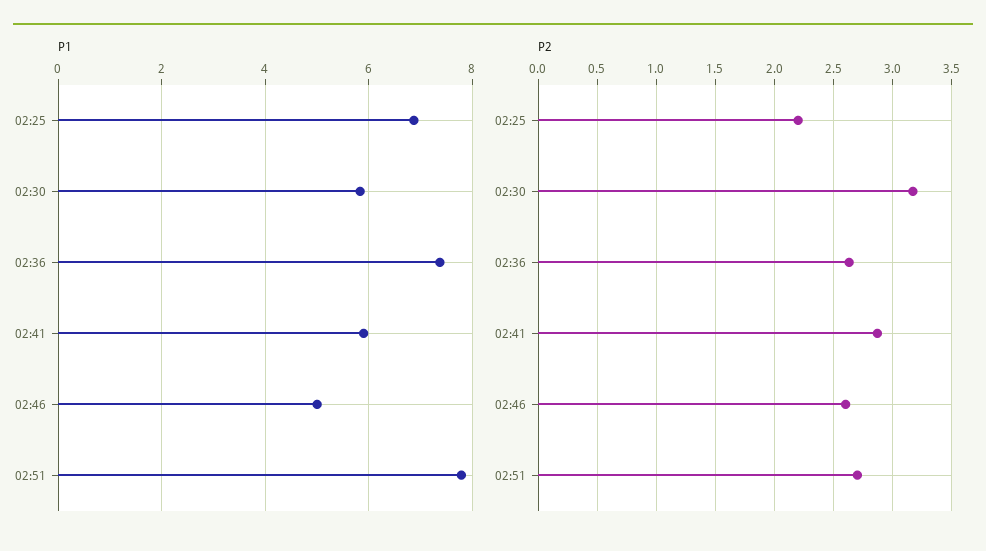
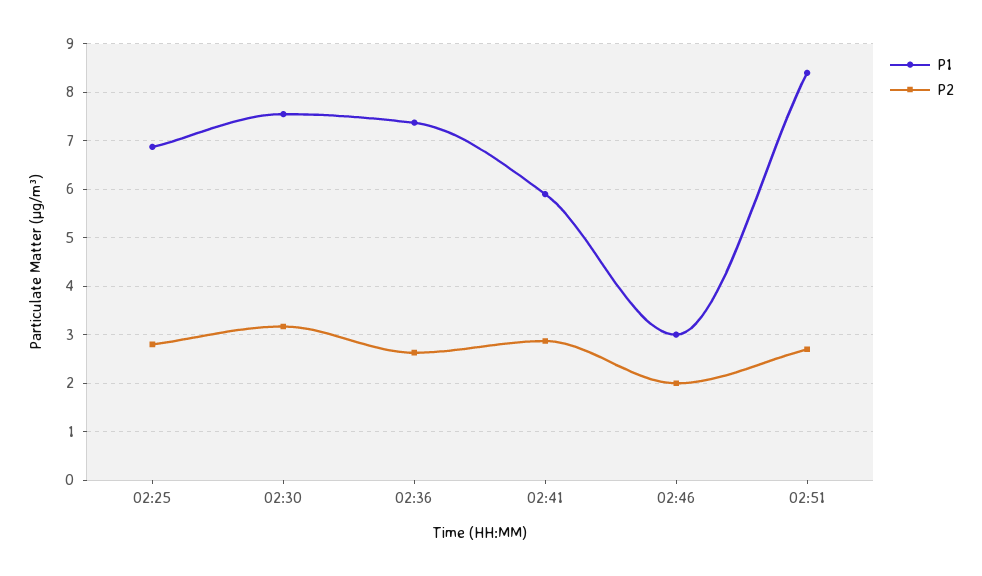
P1, 02:30: 5.8 -> 7.6
P1, 02:46: 5 -> 3
P1, 02:51: 7.8 -> 8.4
P2, 02:25: 2.2 -> 2.8
P2, 02:46: 2.6 -> 2

